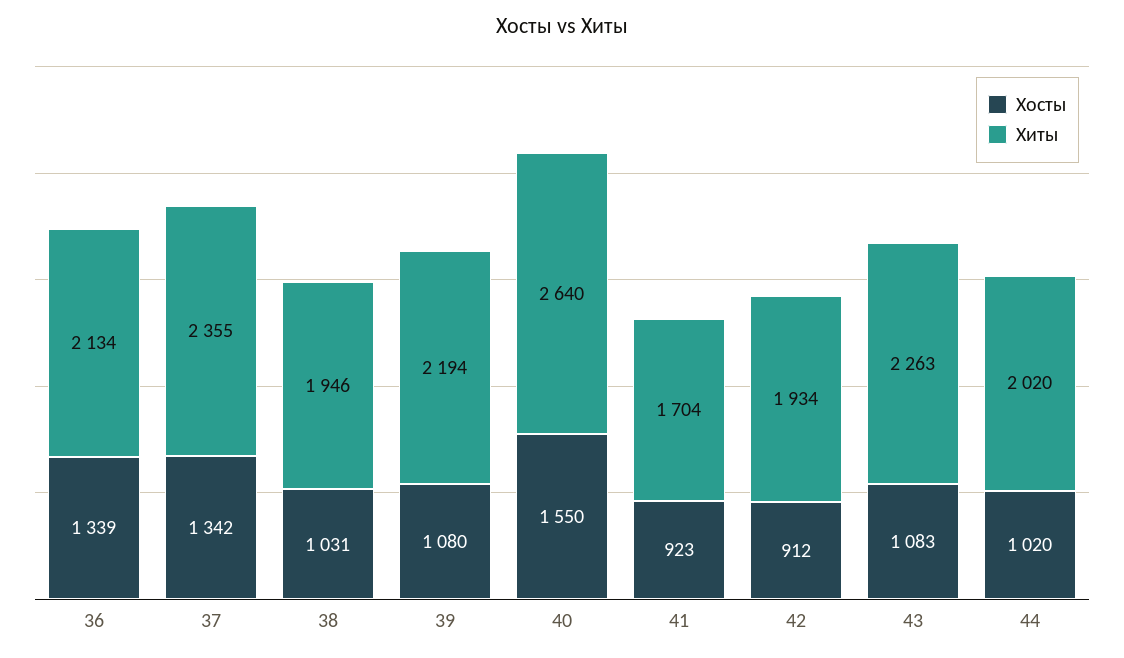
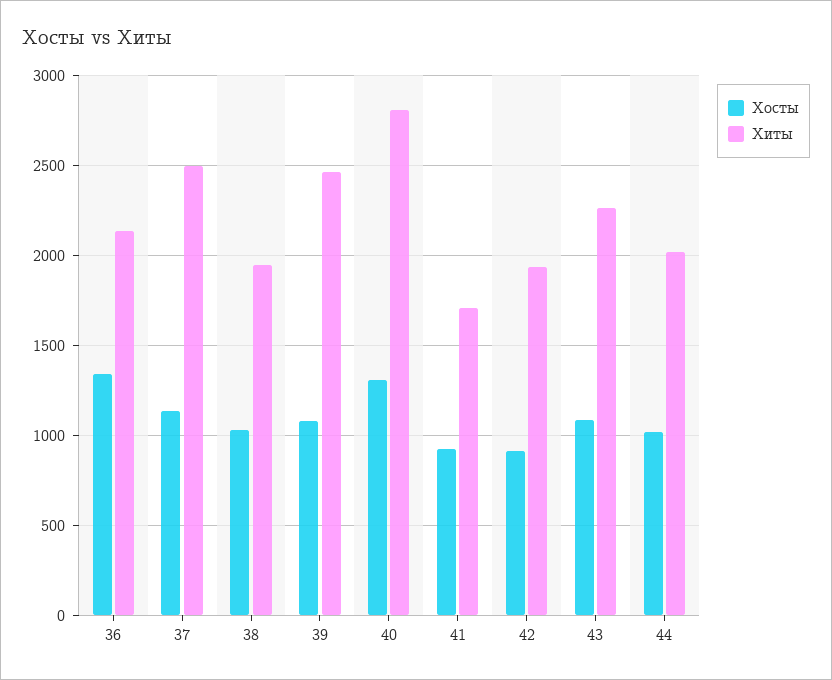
Хосты, 37: 1342 -> 1150
Хиты, 37: 2355 -> 2500
Хиты, 39: 2194 -> 2450
Хосты, 40: 1550 -> 1300
Хиты, 40: 2640 -> 2800

